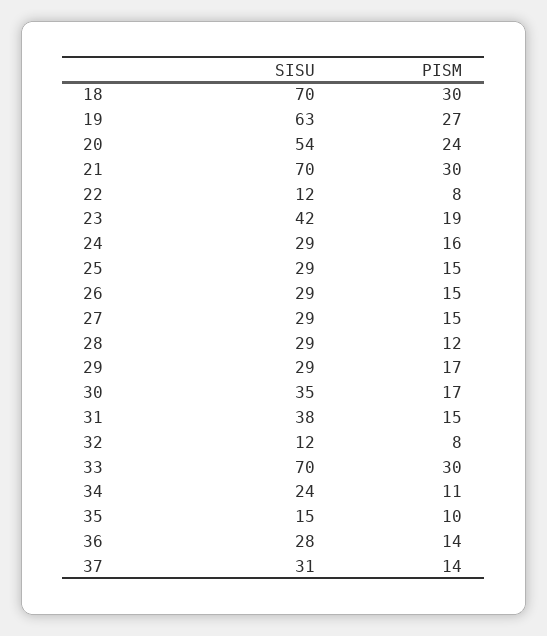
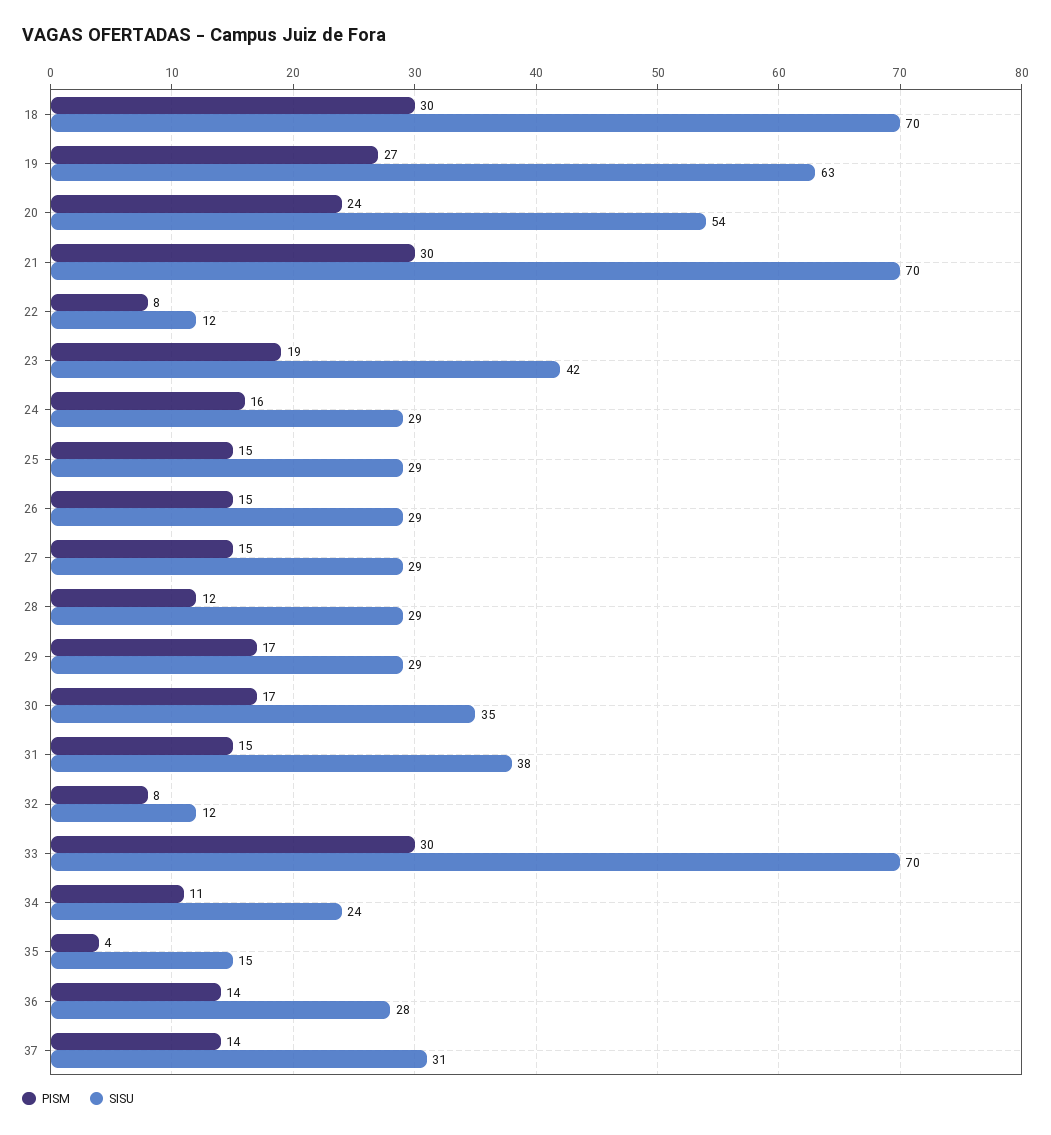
PISM, 35: 10 -> 4

